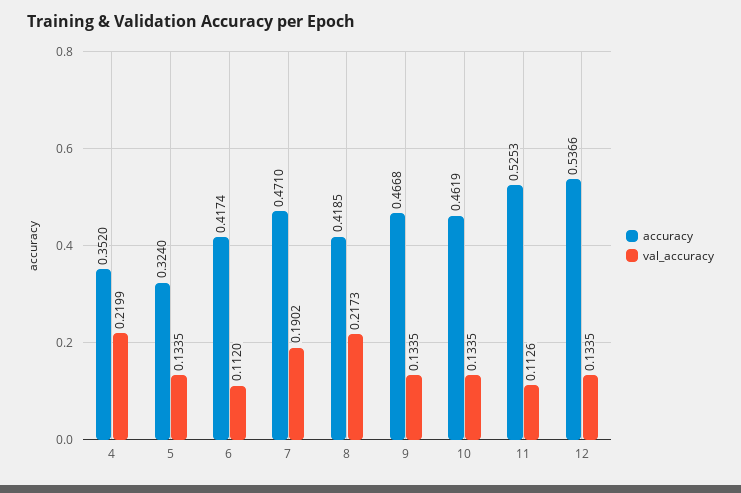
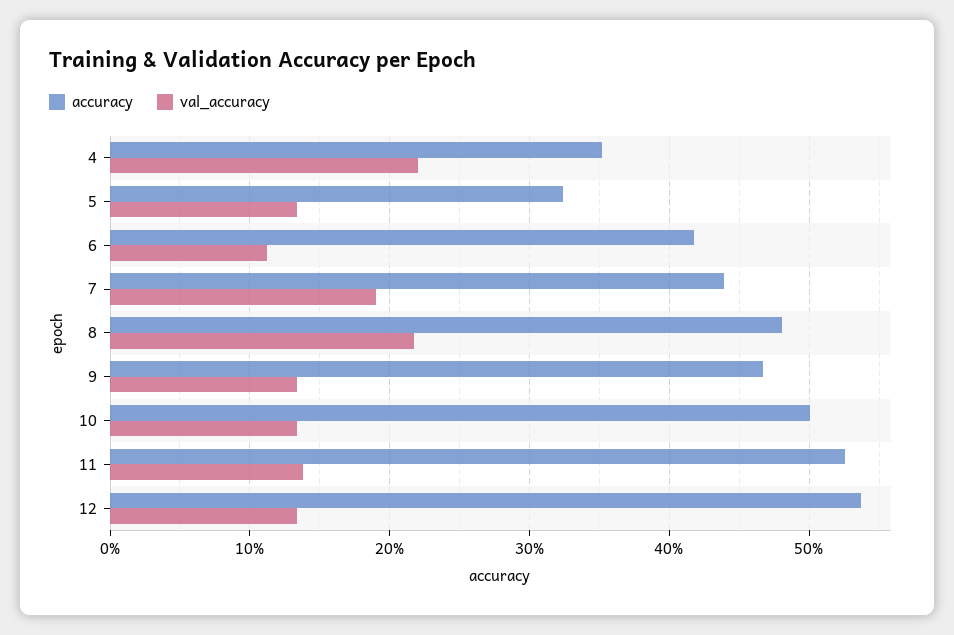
accuracy, 7: 0.471 -> 0.44
accuracy, 8: 0.4185 -> 0.48
accuracy, 10: 0.4619 -> 0.5
val_accuracy, 11: 0.1126 -> 0.14

